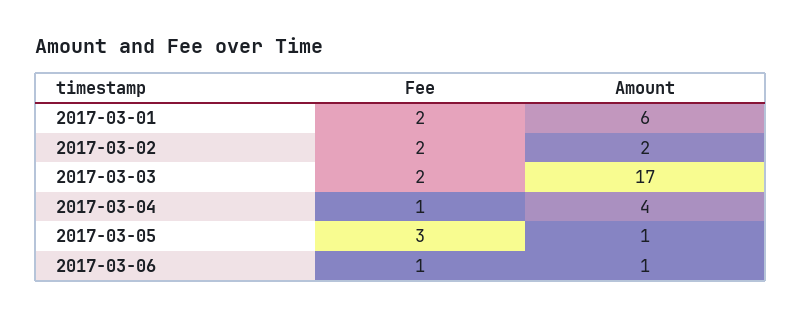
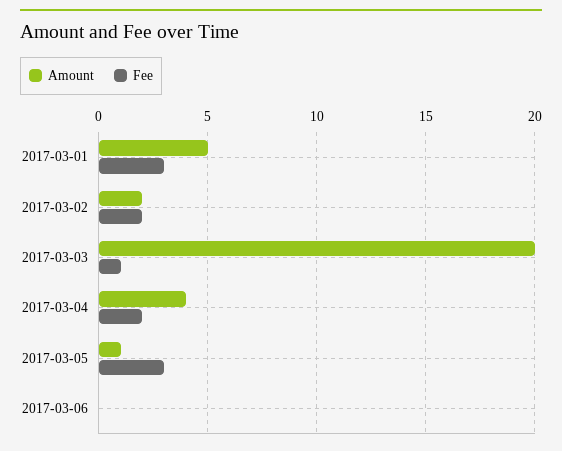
Fee, 2017-03-01: 2 -> 3
Amount, 2017-03-01: 6 -> 5
Fee, 2017-03-03: 2 -> 1
Amount, 2017-03-03: 17 -> 20
Fee, 2017-03-04: 1 -> 2
Fee, 2017-03-06: 1 -> 0
Amount, 2017-03-06: 1 -> 0

